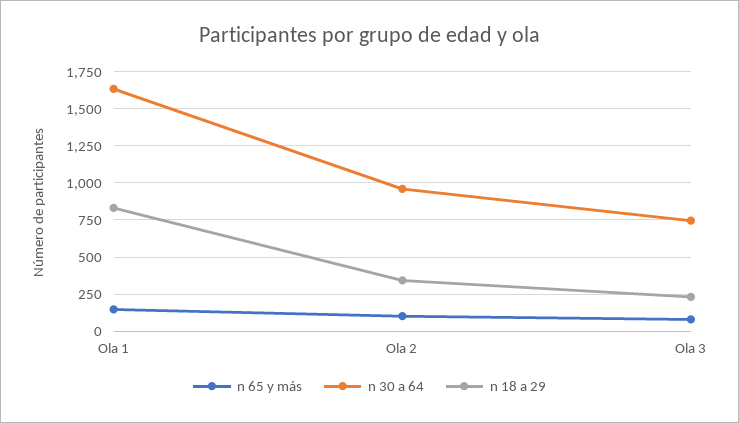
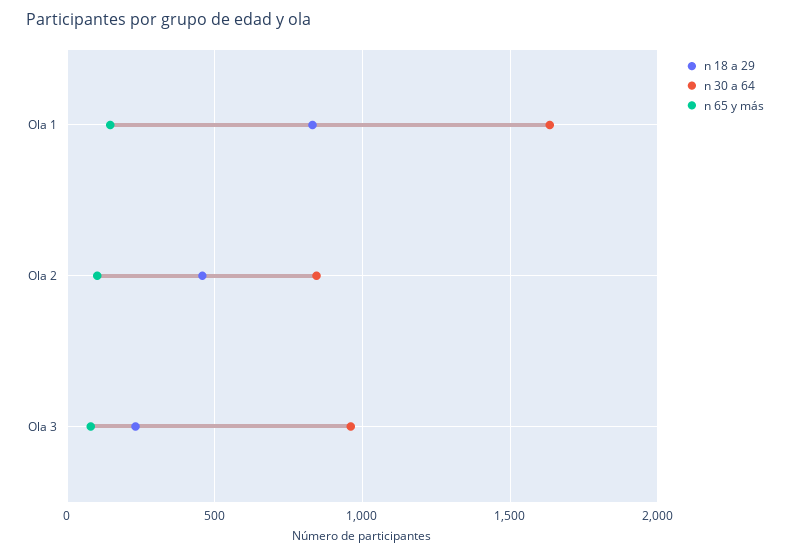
n 30 a 64, Ola 2: 950 -> 850
n 18 a 29, Ola 2: 350 -> 450
n 30 a 64, Ola 3: 750 -> 950

